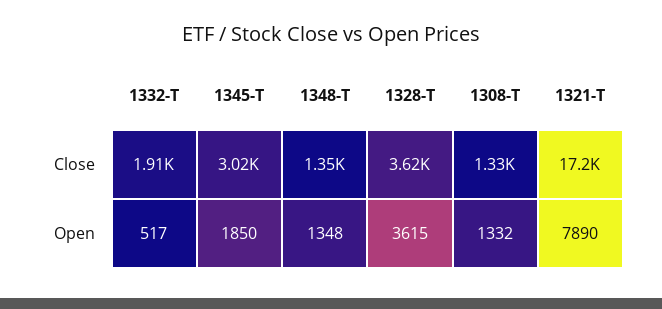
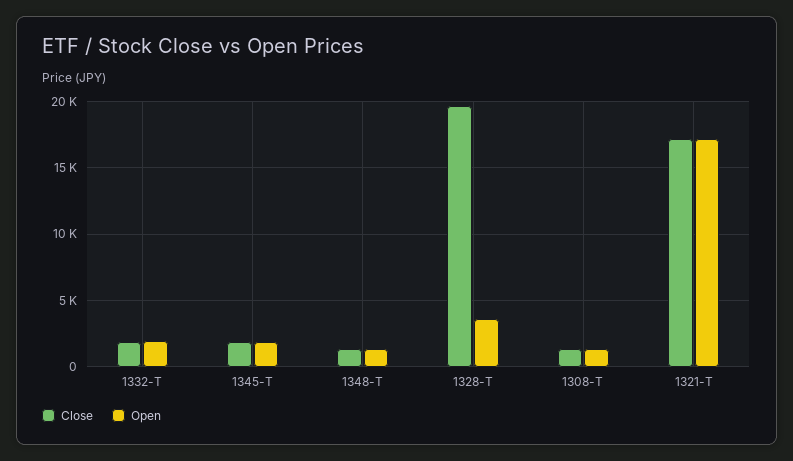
Close, 1345-T: 3020 -> 2000
Close, 1328-T: 3620 -> 19500
Open, 1332-T: 517 -> 2000
Open, 1321-T: 7890 -> 17000

